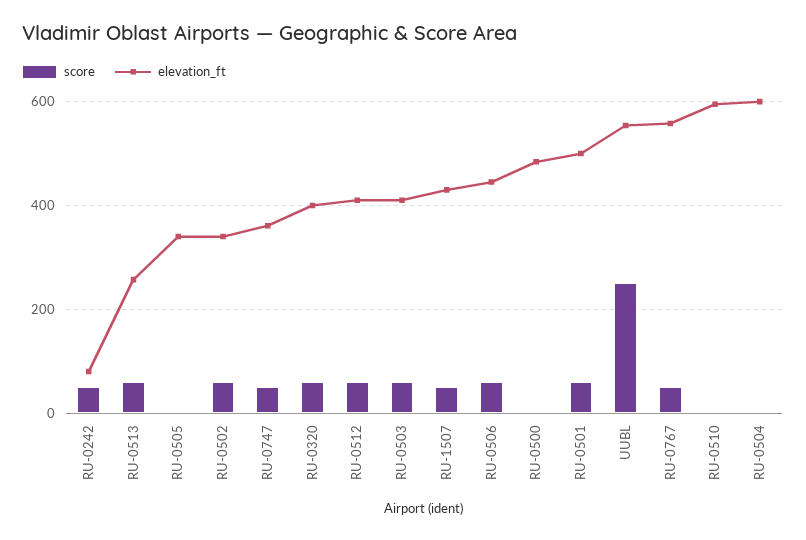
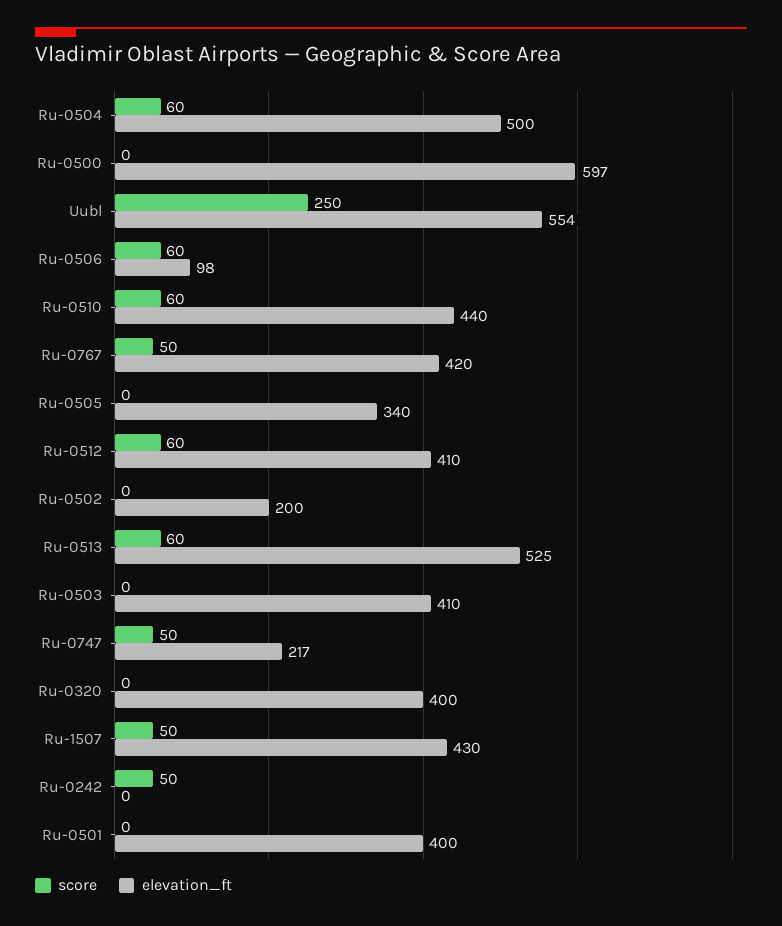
elevation_ft, RU-0242: 80 -> 0
elevation_ft, RU-0513: 260 -> 525
score, RU-0502: 60 -> 0
elevation_ft, RU-0502: 340 -> 200
elevation_ft, RU-0747: 360 -> 217
score, RU-0320: 60 -> 0
score, RU-0503: 60 -> 0
elevation_ft, RU-0506: 440 -> 98
elevation_ft, RU-0500: 480 -> 597
score, RU-0501: 60 -> 0
elevation_ft, RU-0501: 500 -> 400
elevation_ft, RU-0767: 560 -> 420
score, RU-0510: 0 -> 60
elevation_ft, RU-0510: 600 -> 440
score, RU-0504: 0 -> 60
elevation_ft, RU-0504: 600 -> 500

